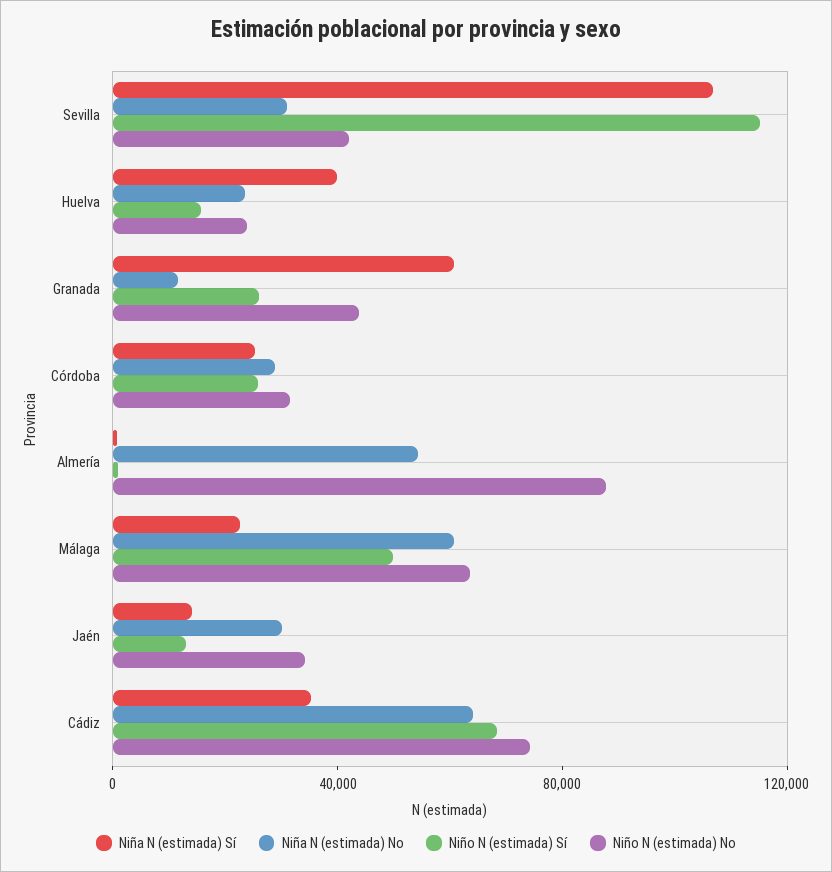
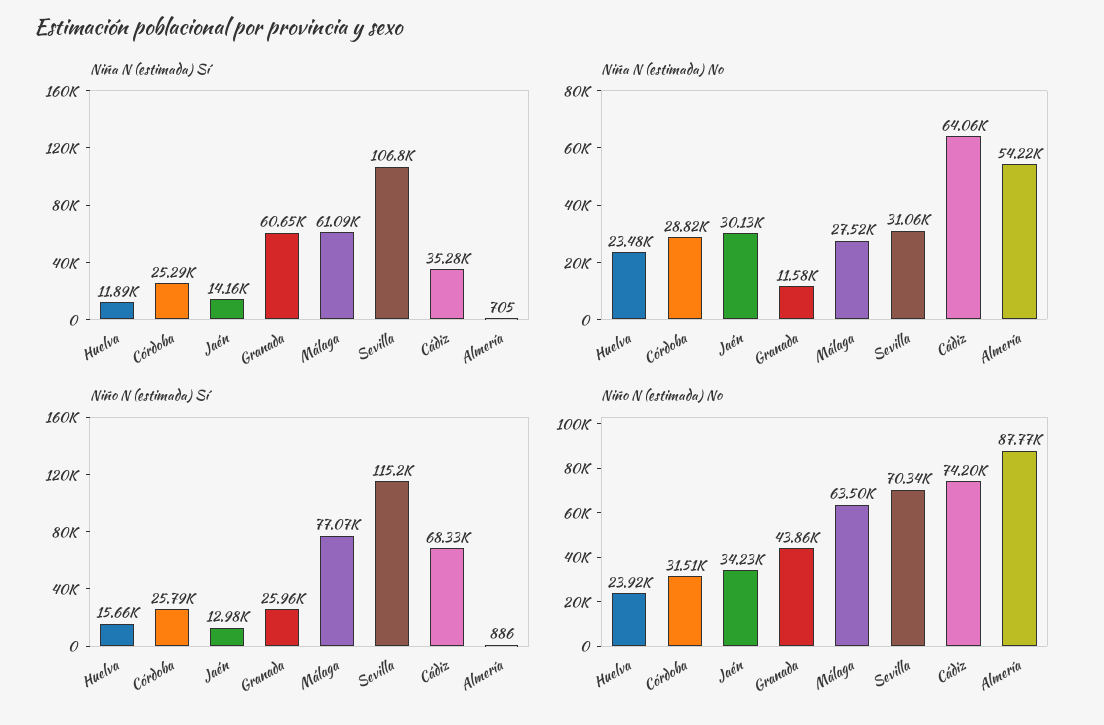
Niño N (estimada) No, Sevilla: 40000 -> 70340
Niña N (estimada) Sí, Huelva: 40000 -> 11890
Niña N (estimada) Sí, Málaga: 20000 -> 61090
Niña N (estimada) No, Málaga: 60000 -> 27520
Niño N (estimada) Sí, Málaga: 50000 -> 77070

